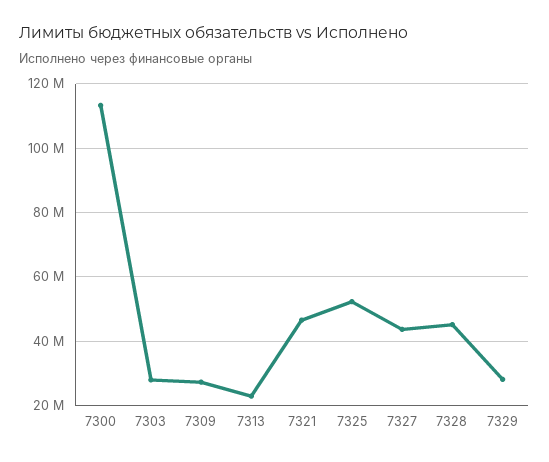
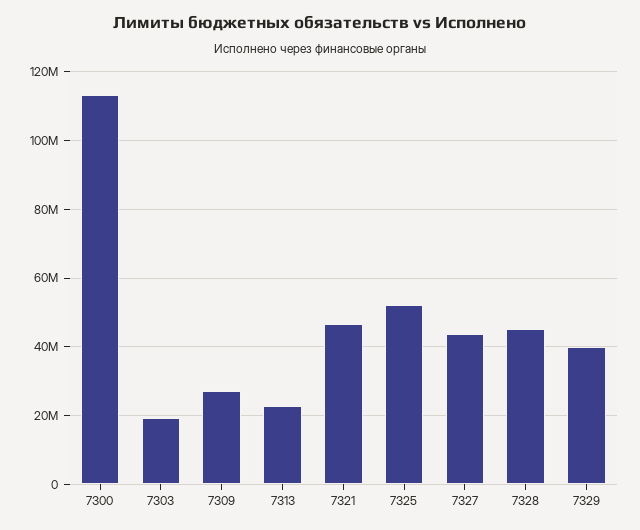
7303: 28000000 -> 20000000
7329: 28000000 -> 40000000

